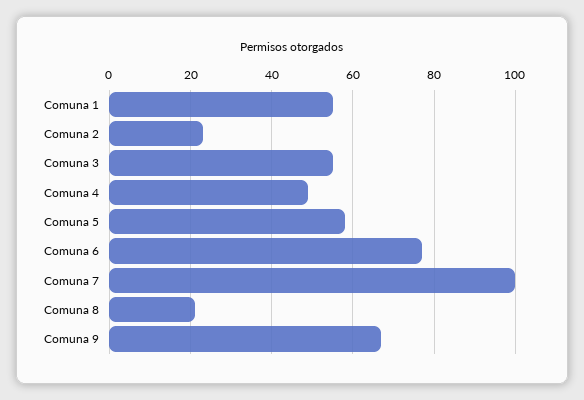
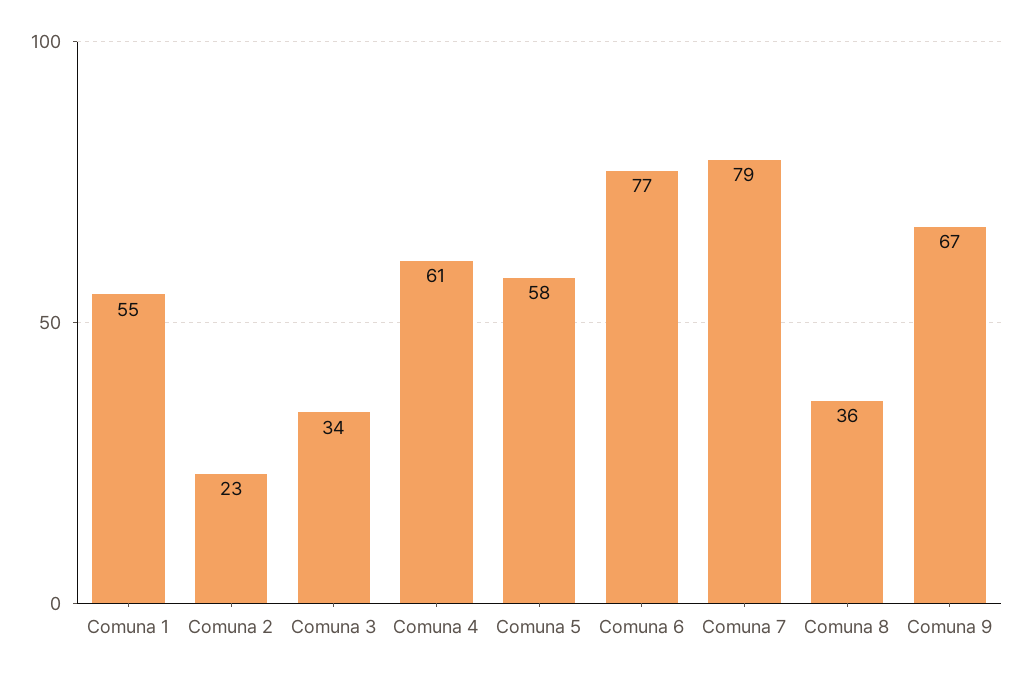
Comuna 3: 55 -> 34
Comuna 4: 50 -> 61
Comuna 7: 100 -> 79
Comuna 8: 20 -> 36

